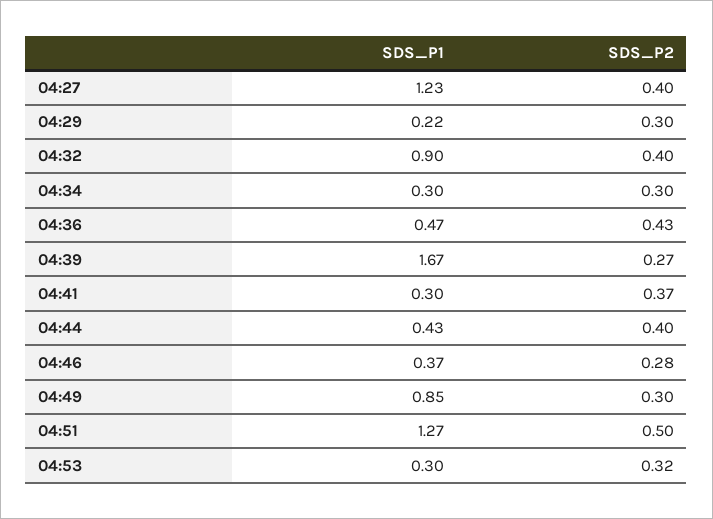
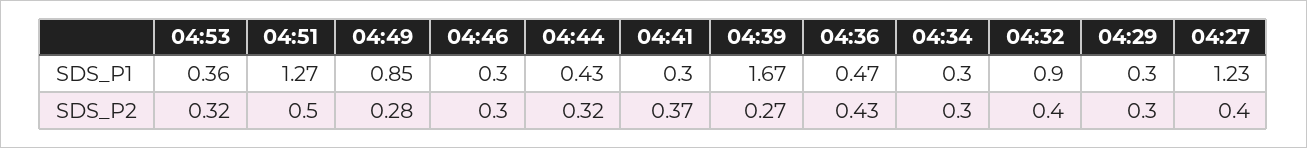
SDS_P1, 04:29: 0.22 -> 0.3
SDS_P2, 04:44: 0.4 -> 0.32
SDS_P1, 04:46: 0.37 -> 0.3
SDS_P2, 04:46: 0.28 -> 0.3
SDS_P2, 04:49: 0.3 -> 0.28
SDS_P1, 04:53: 0.3 -> 0.36

